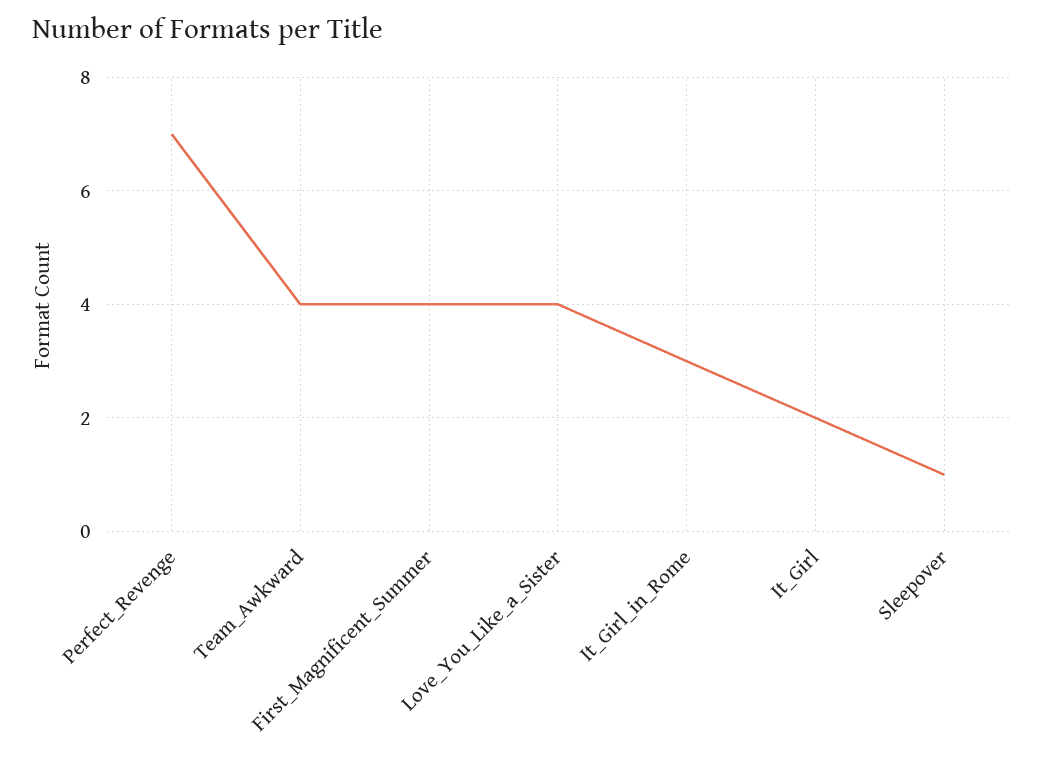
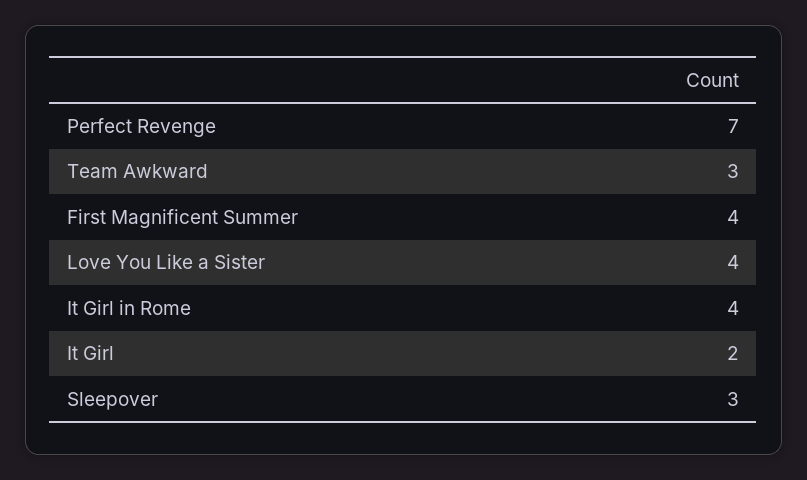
Team_Awkward: 4 -> 3
It_Girl_in_Rome: 3 -> 4
Sleepover: 1 -> 3

